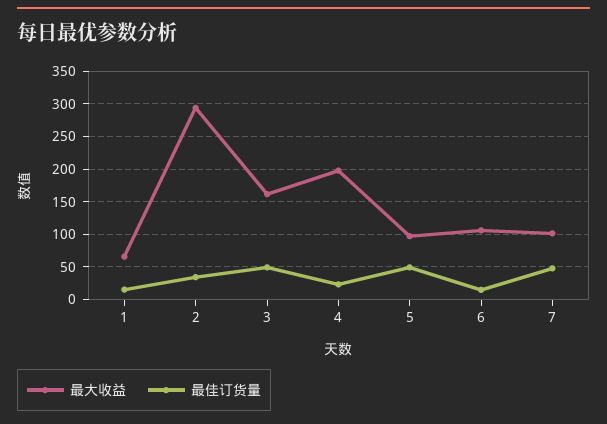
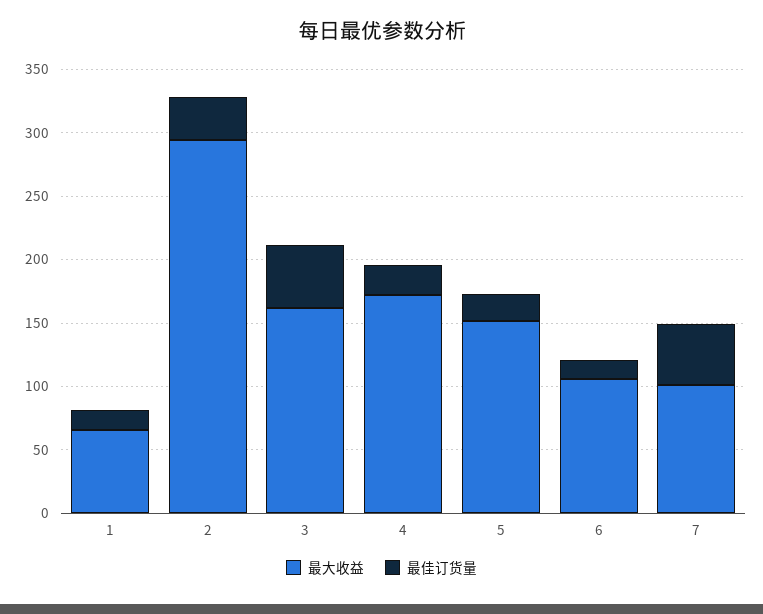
最大收益, 4: 200 -> 170
最大收益, 5: 100 -> 150
最佳订货量, 5: 50 -> 20

